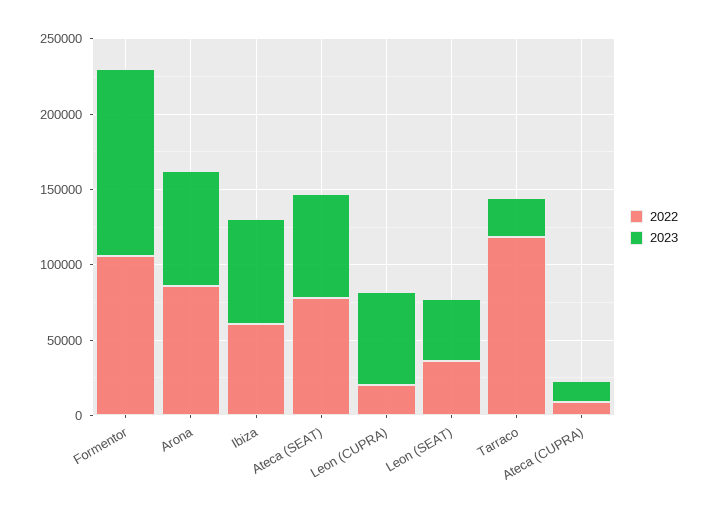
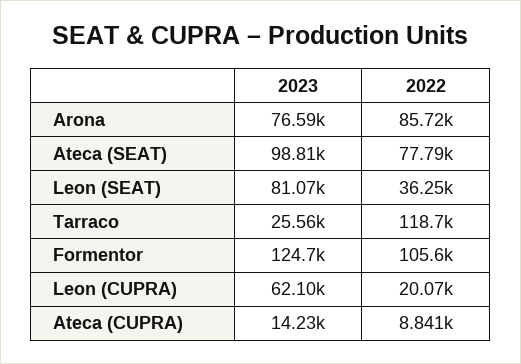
2022, Ibiza: 60000 -> none
2023, Ibiza: 70000 -> none
2023, Ateca (SEAT): 70000 -> 98810
2023, Leon (SEAT): 40000 -> 81070

